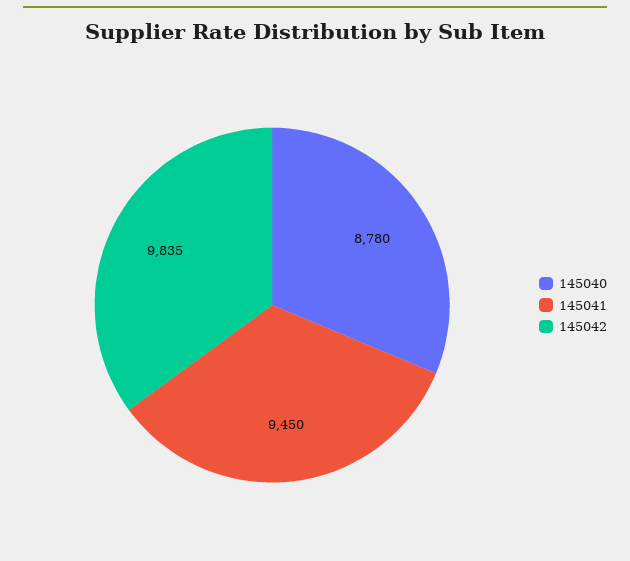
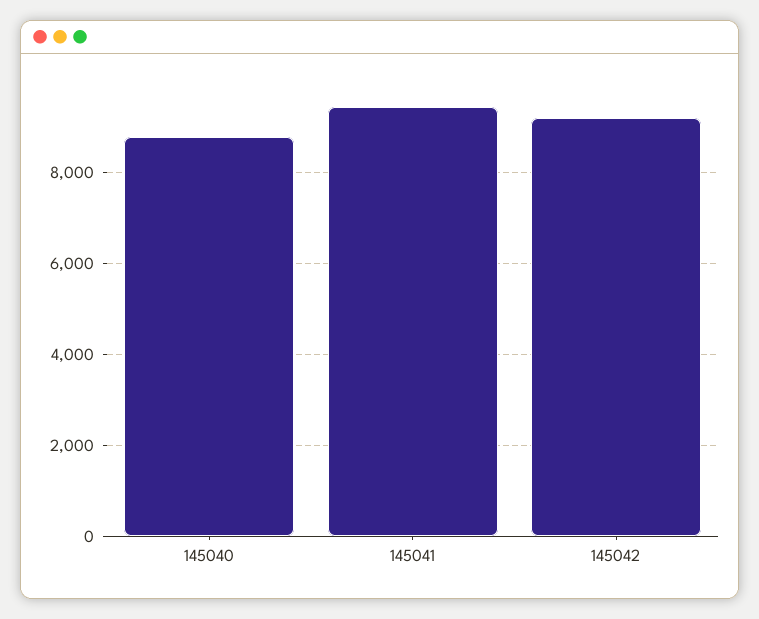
145042: 9835 -> 9200

